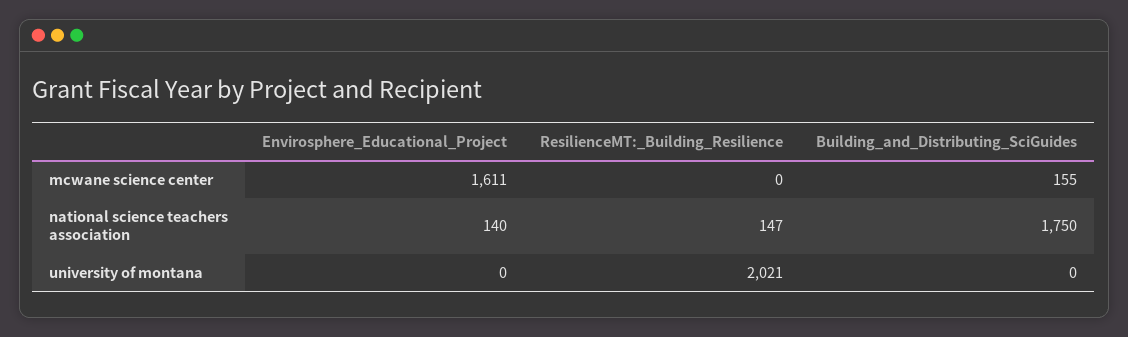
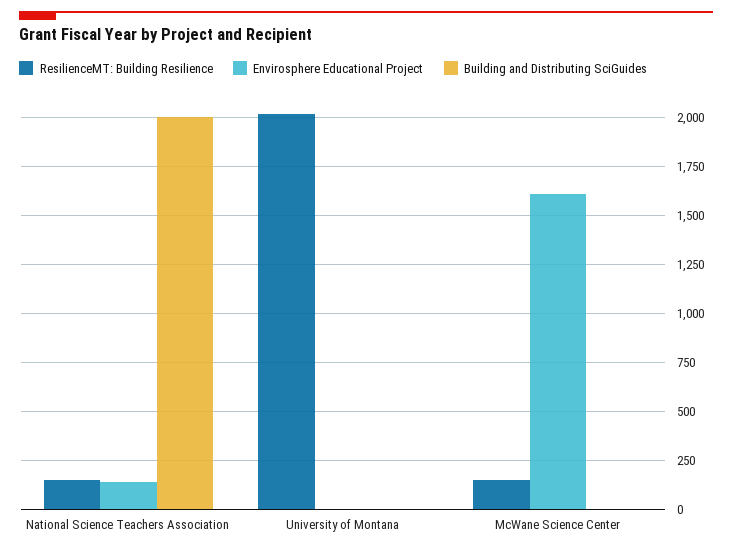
ResilienceMT:_Building_Resilience, mcwane science center: 0 -> 150
Building_and_Distributing_SciGuides, mcwane science center: 155 -> 0
Building_and_Distributing_SciGuides, national science teachers association: 1750 -> 2000

